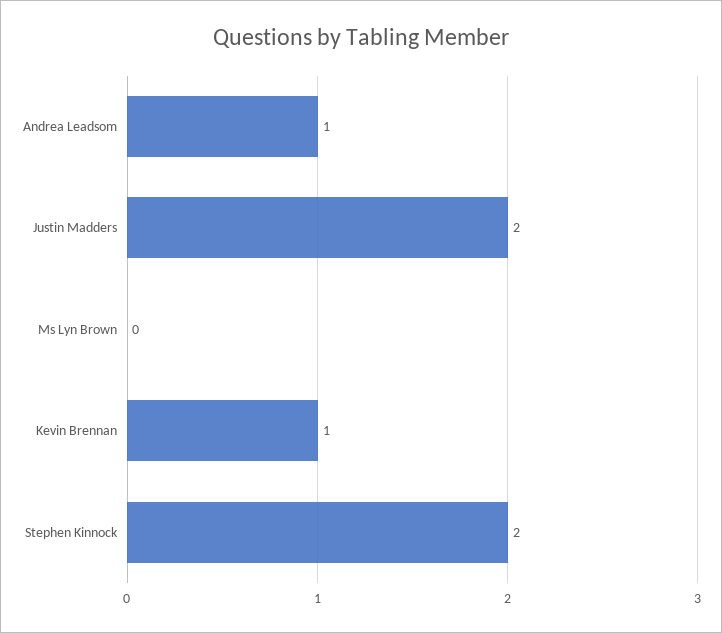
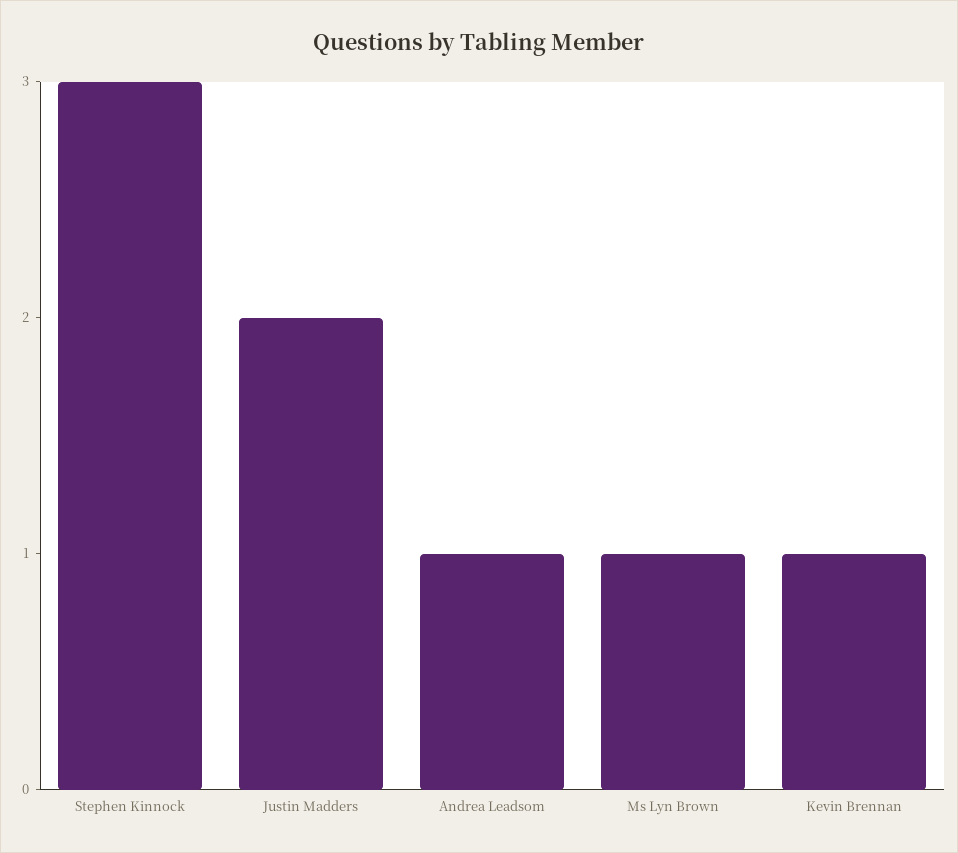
Ms Lyn Brown: 0 -> 1
Stephen Kinnock: 2 -> 3

